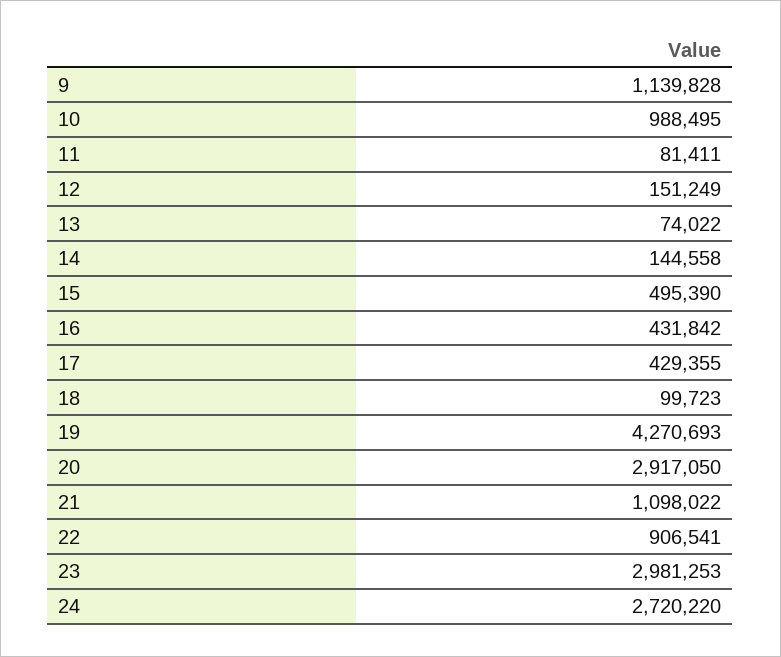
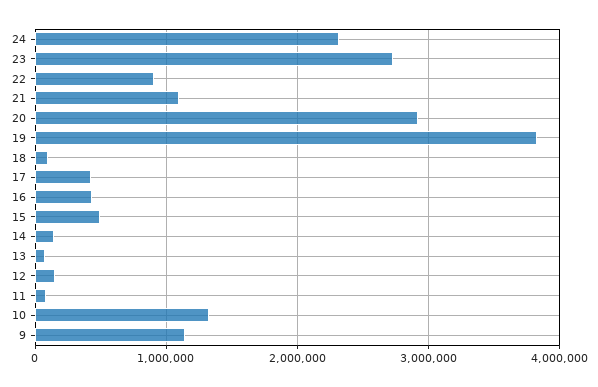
10: 988495 -> 1300000
19: 4270693 -> 3800000
23: 2981253 -> 2700000
24: 2720220 -> 2300000

